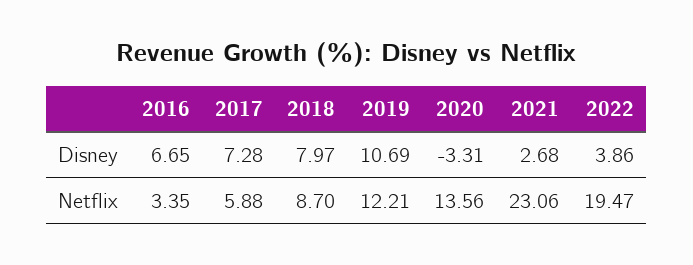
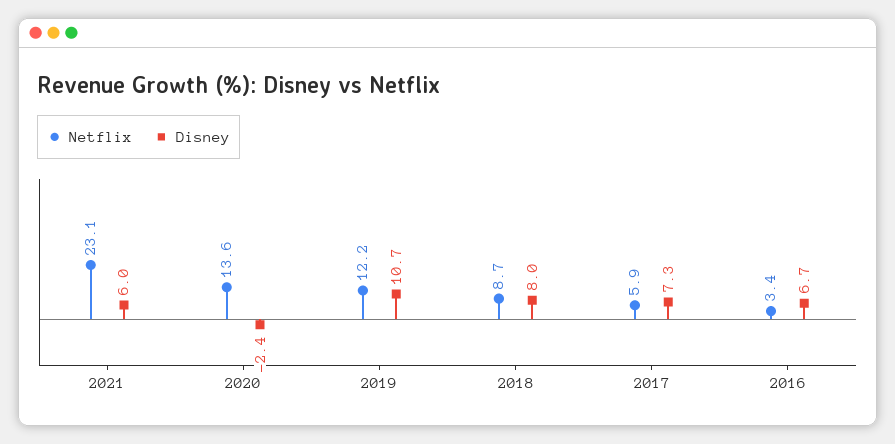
Disney, 2020: -3.31 -> -2.4
Disney, 2021: 2.68 -> 6
Disney, 2022: 3.86 -> none
Netflix, 2022: 19.47 -> none

